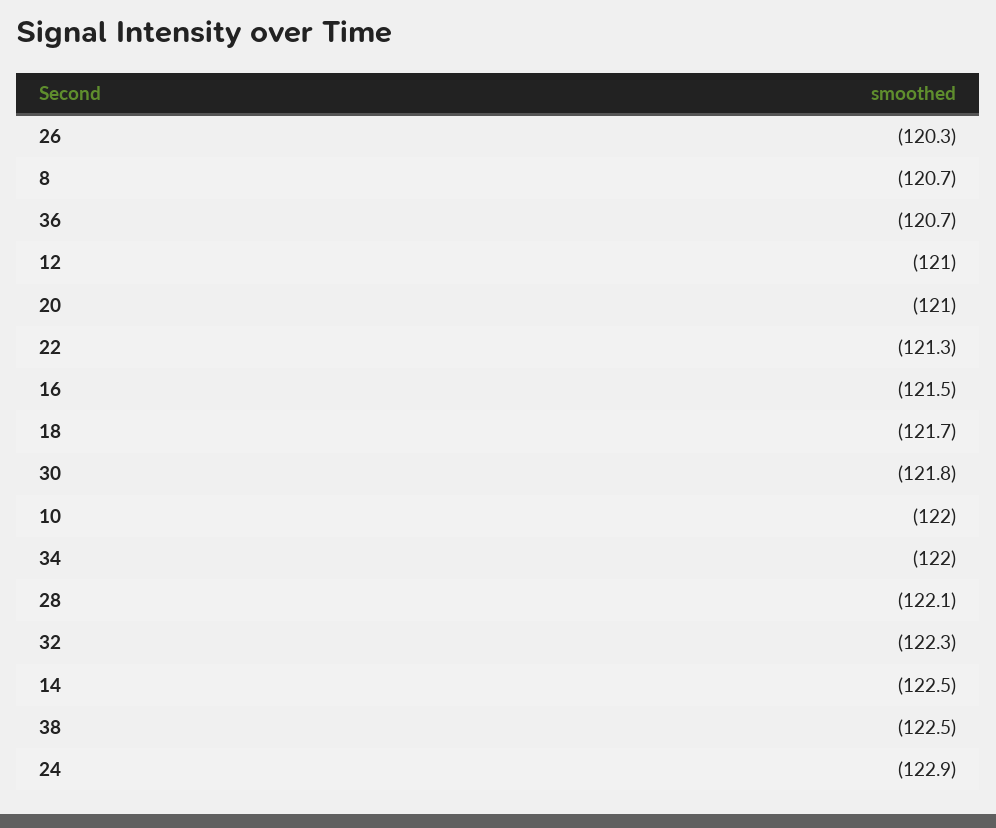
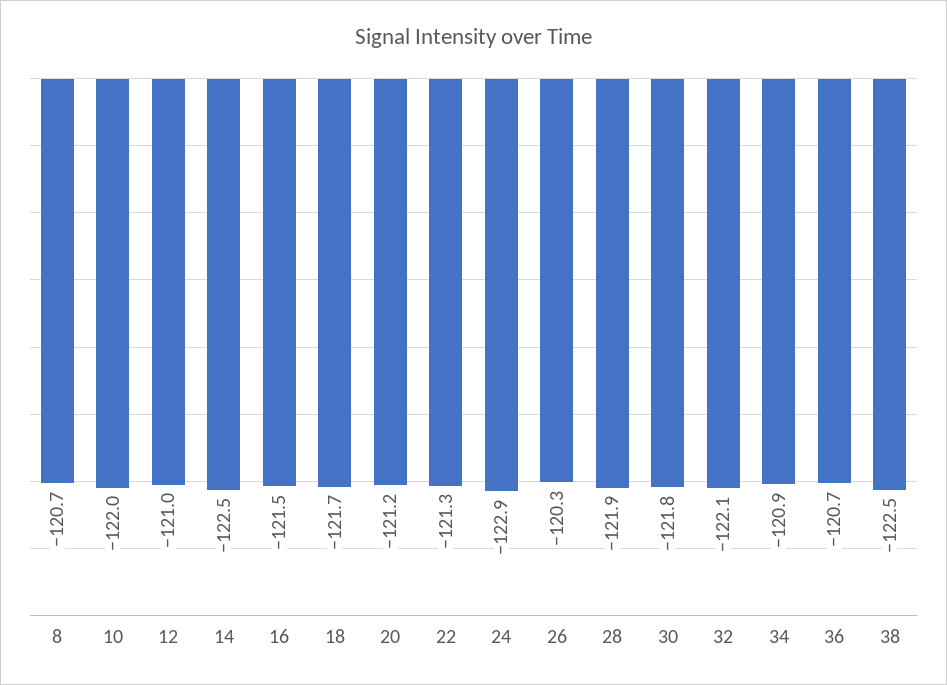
20: -121 -> -121.2
34: -122 -> -120.9
28: -122.1 -> -121.9
32: -122.3 -> -122.1

